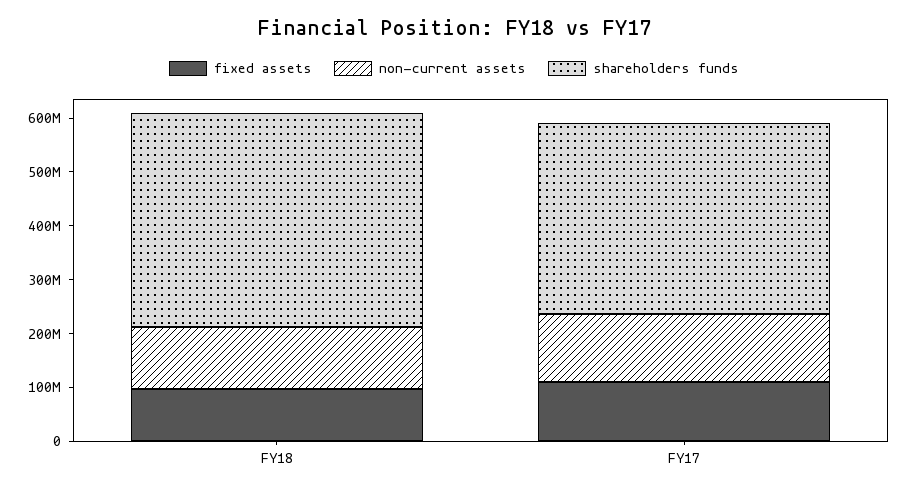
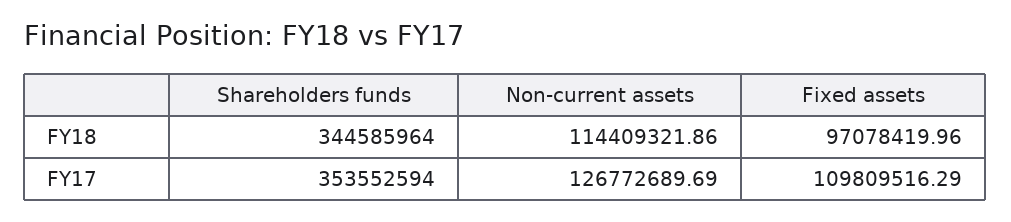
shareholders funds, FY18: 400000000 -> 344585964

